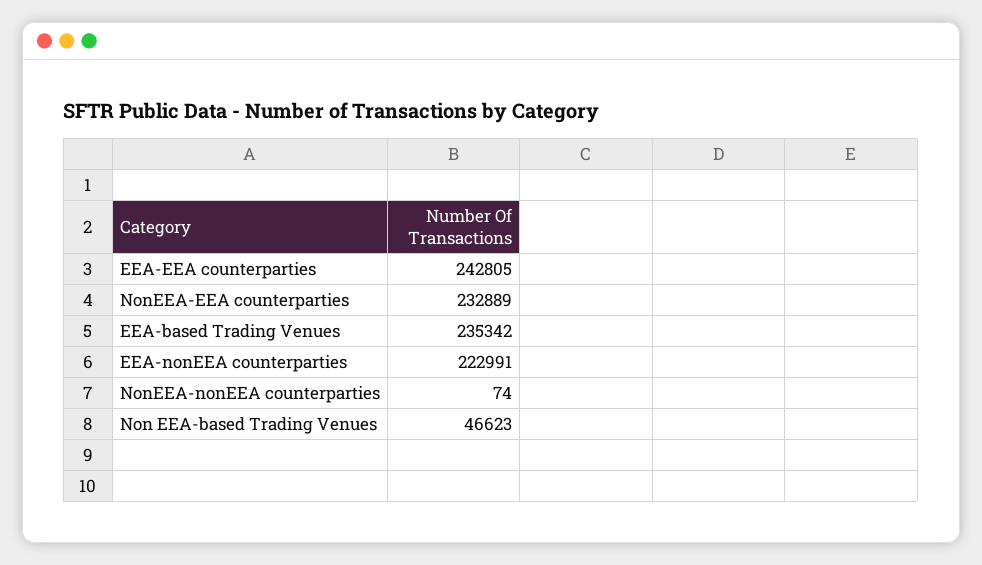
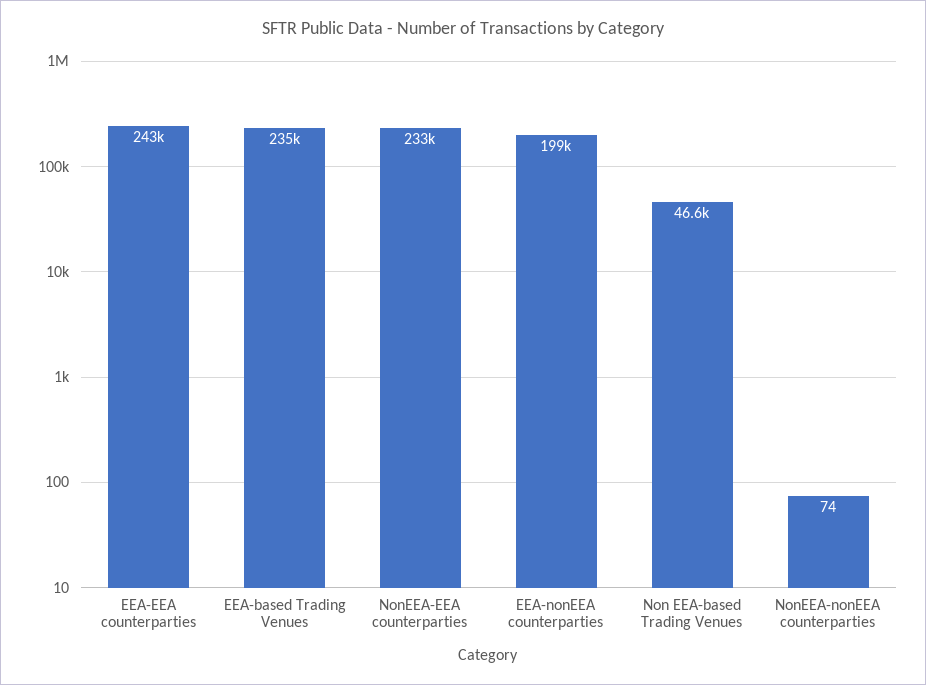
EEA-nonEEA counterparties: 222991 -> 199000

